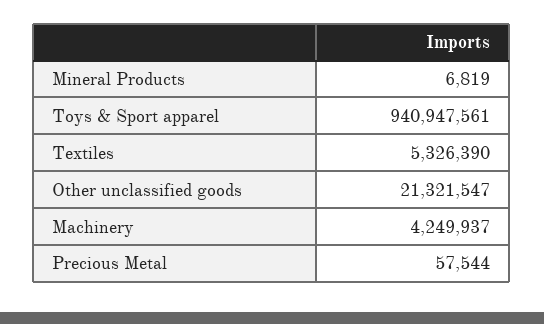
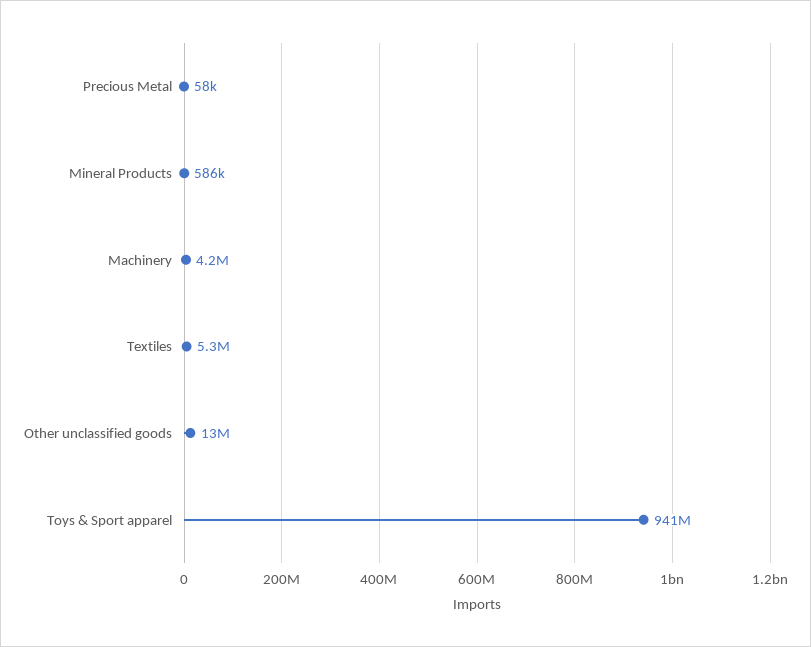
Mineral Products: 6819 -> 586000
Other unclassified goods: 21321547 -> 13000000

